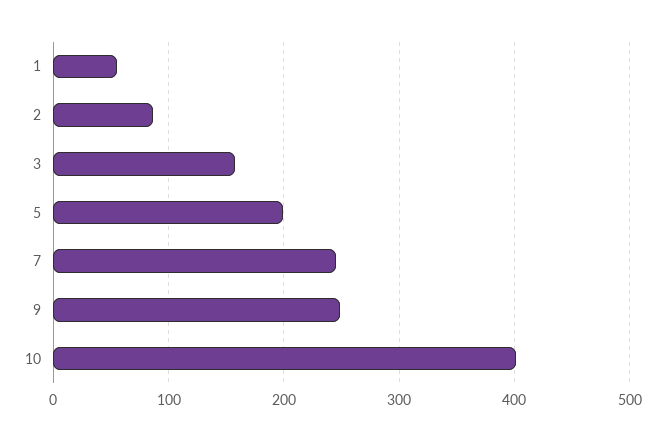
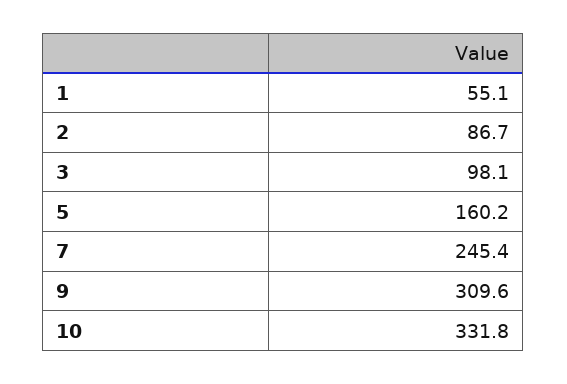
3: 160 -> 98.1
5: 200 -> 160.2
9: 250 -> 309.6
10: 400 -> 331.8

